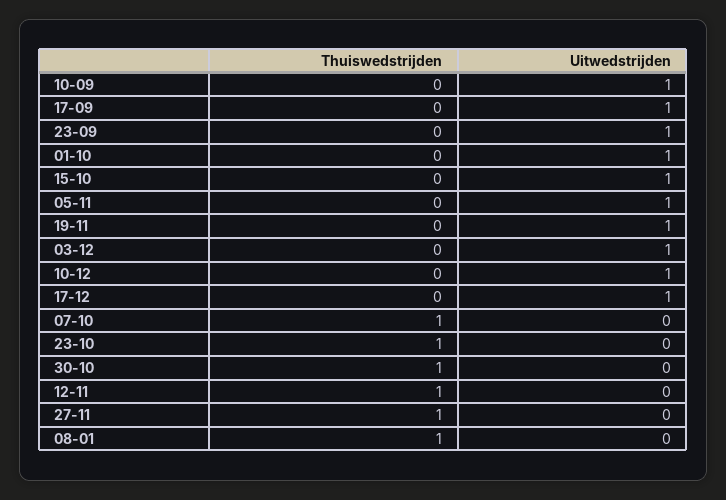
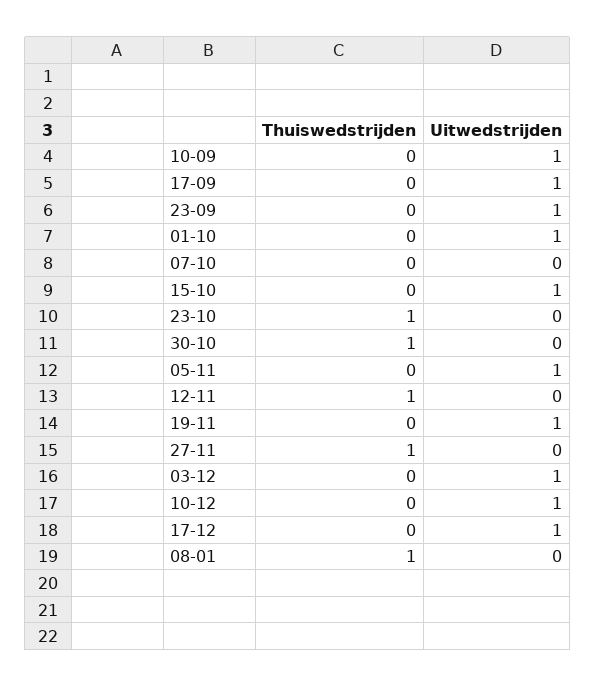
Thuiswedstrijden, 07-10: 1 -> 0

